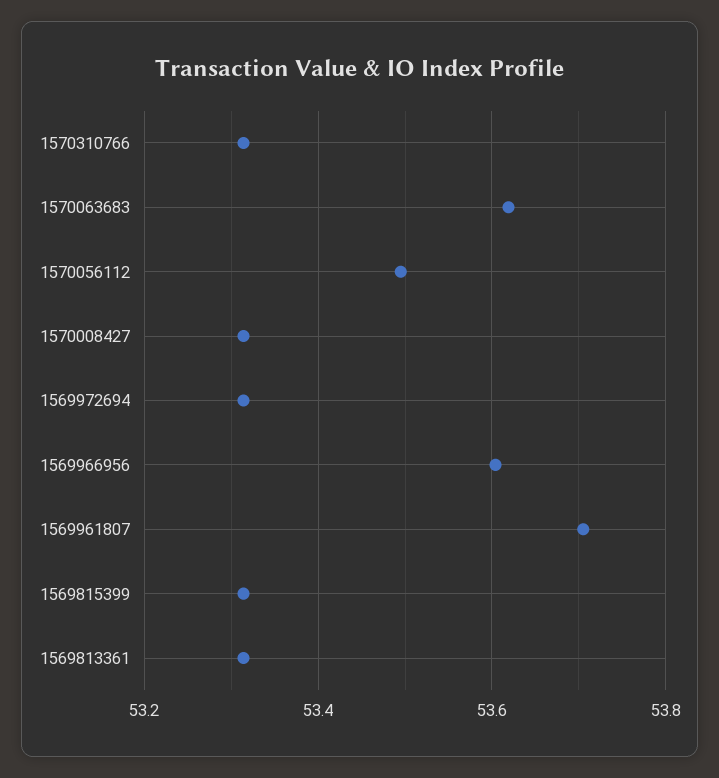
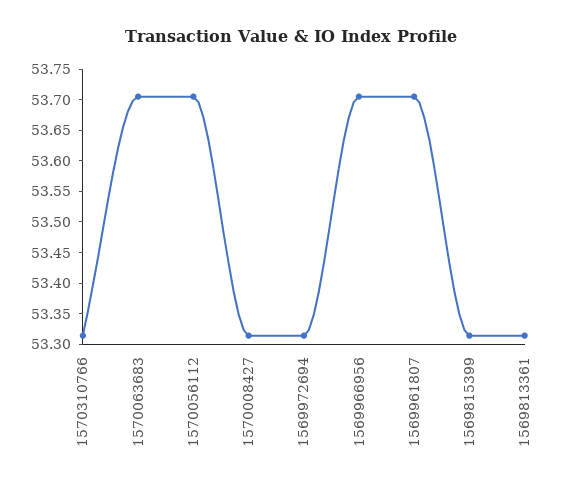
1570063683: 53.62 -> 53.7
1570056112: 53.5 -> 53.7
1569966956: 53.6 -> 53.7

